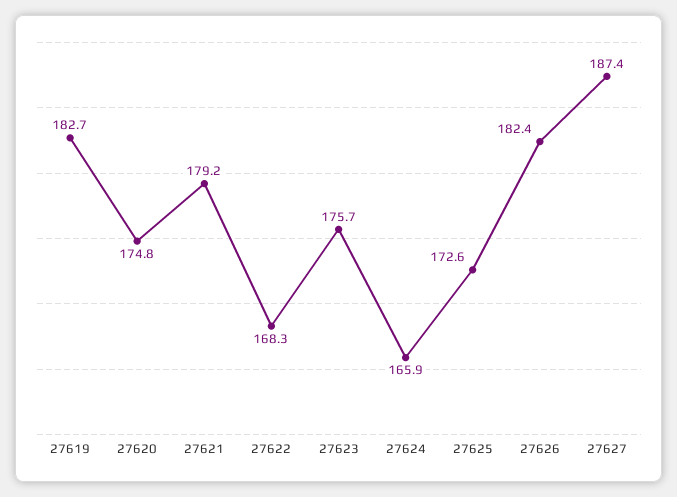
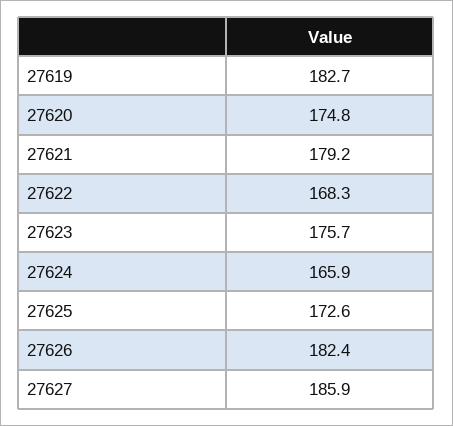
27627: 187.4 -> 185.9

